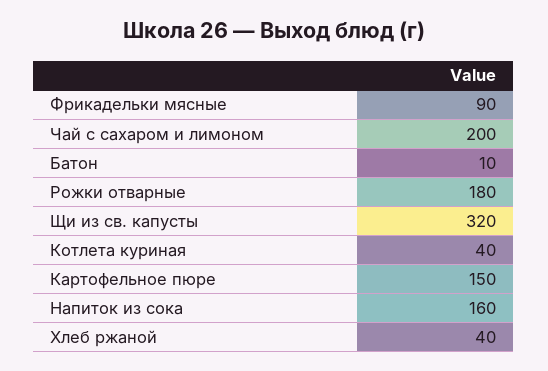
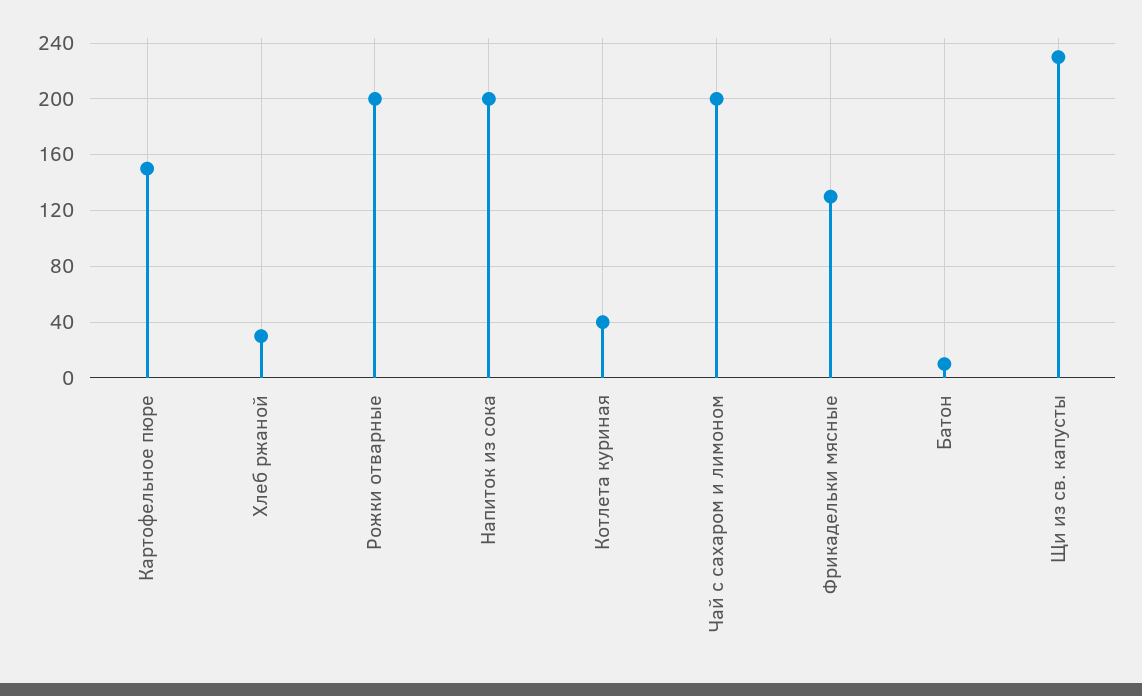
Фрикадельки мясные: 90 -> 130
Рожки отварные: 180 -> 200
Щи из св. капусты: 320 -> 230
Напиток из сока: 160 -> 200
Хлеб ржаной: 40 -> 30

